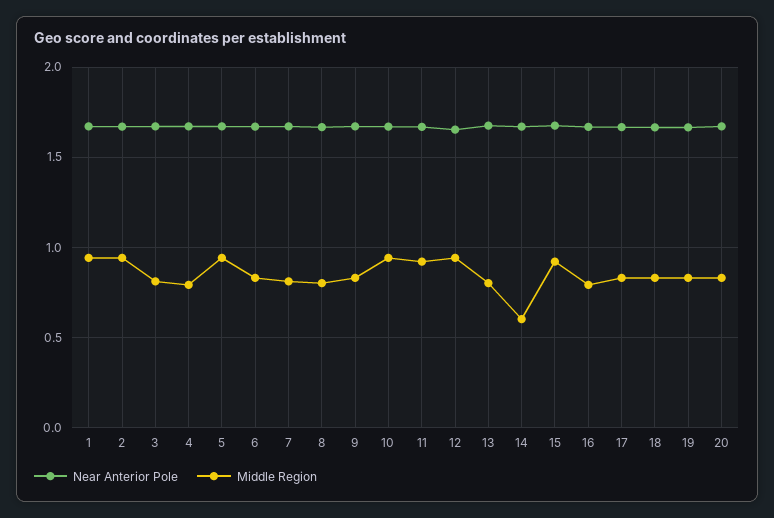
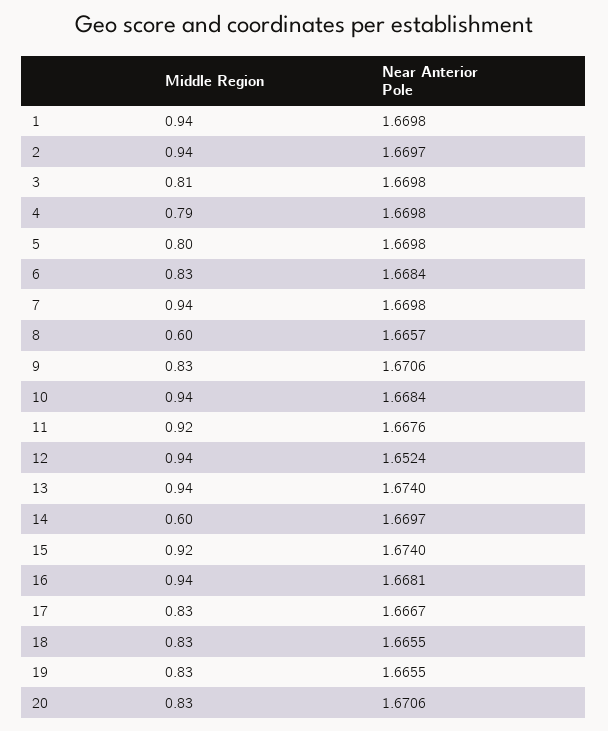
Middle Region, 5: 0.95 -> 0.8
Middle Region, 7: 0.8 -> 0.94
Middle Region, 8: 0.8 -> 0.6
Middle Region, 13: 0.8 -> 0.94
Middle Region, 16: 0.8 -> 0.94

